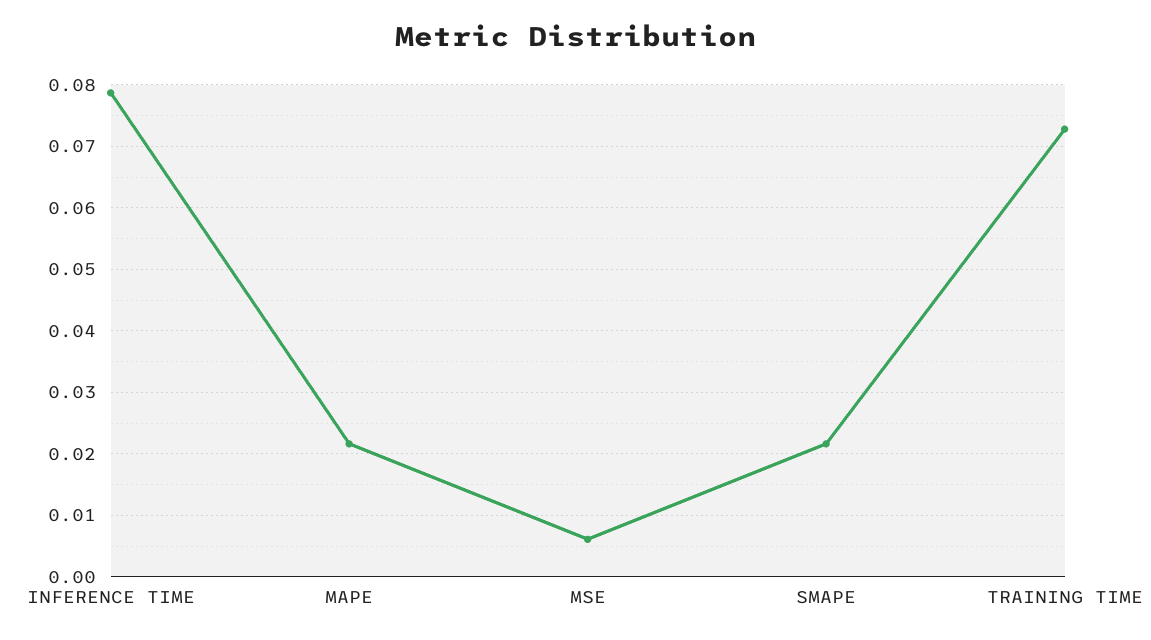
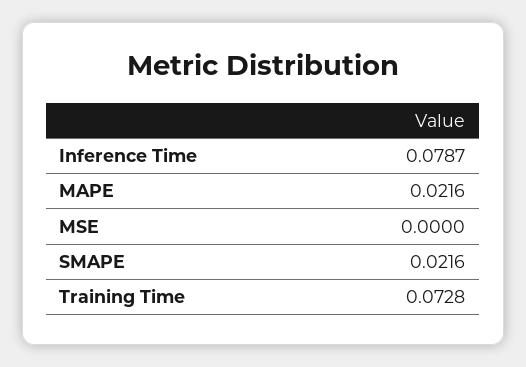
MSE: 0.006 -> 0

